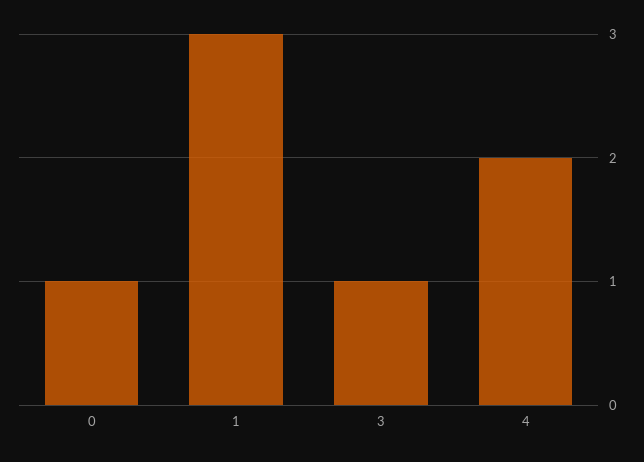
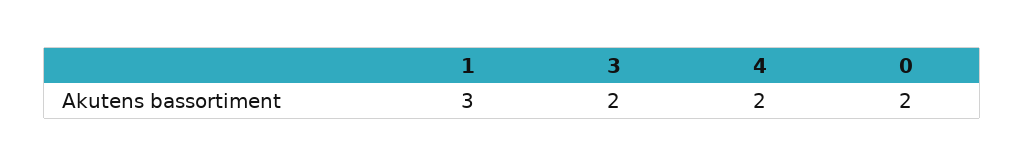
0: 1 -> 2
3: 1 -> 2

